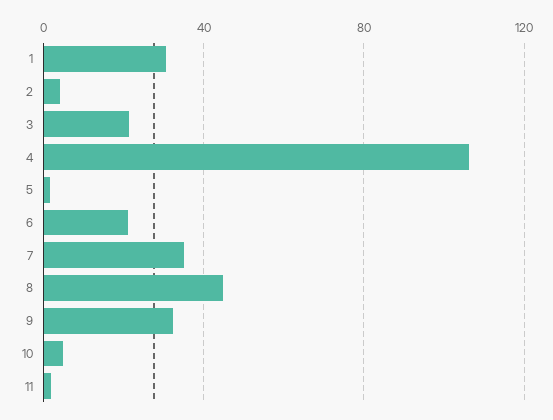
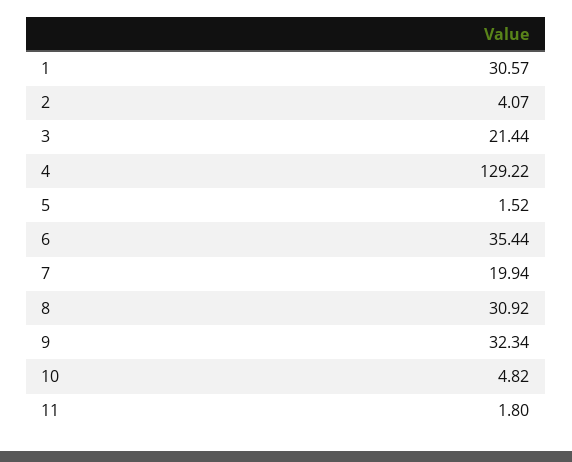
4: 105 -> 129.22
6: 20 -> 35.44
7: 35 -> 19.94
8: 45 -> 30.92

